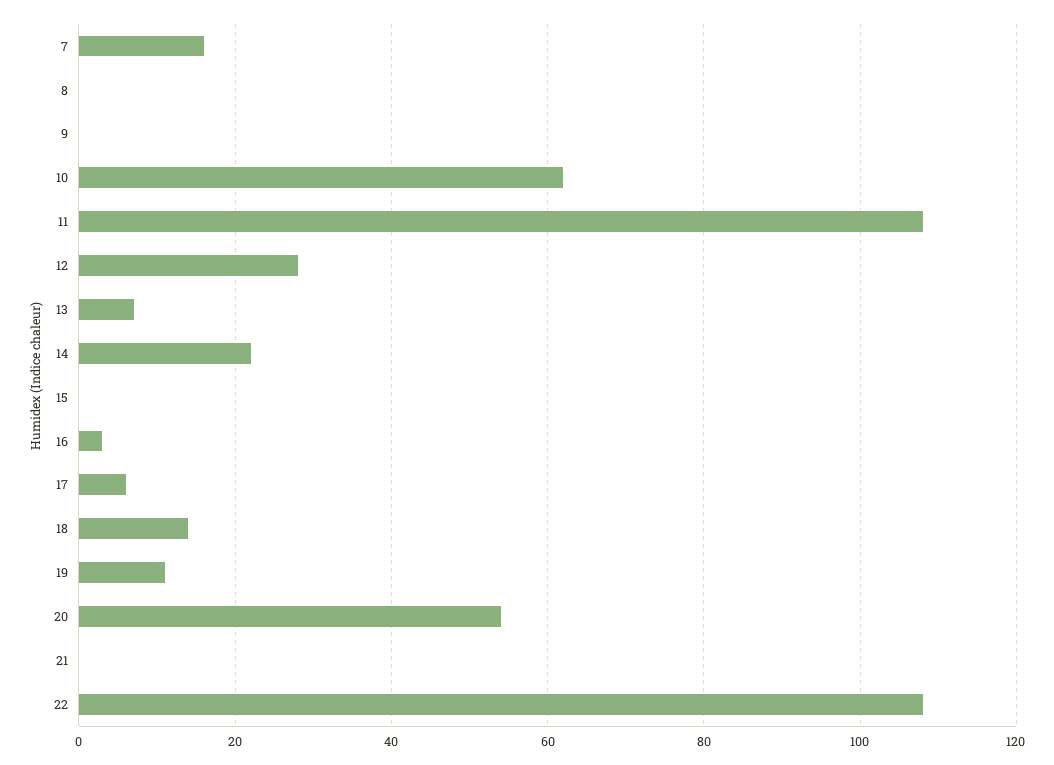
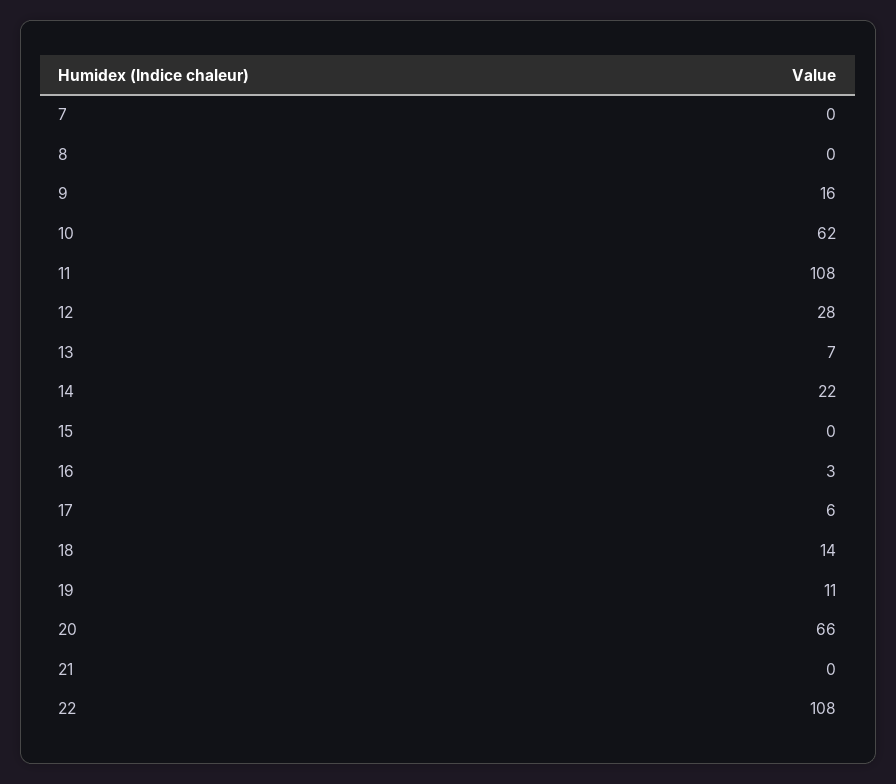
7: 15 -> 0
9: 0 -> 16
20: 55 -> 66

